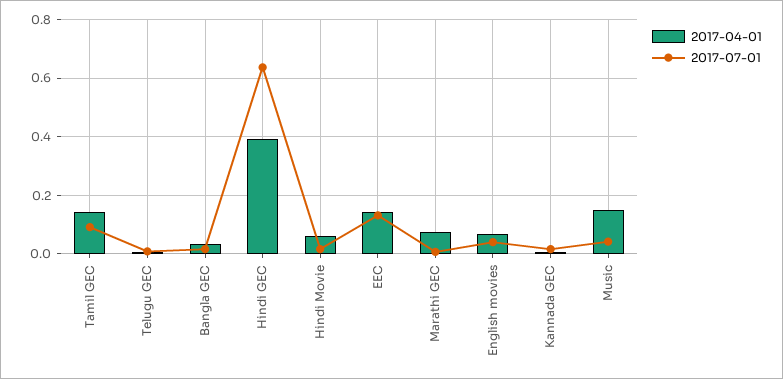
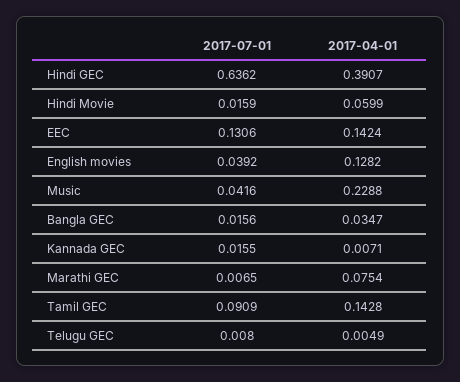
2017-04-01, English movies: 0.075 -> 0.1282
2017-04-01, Music: 0.15 -> 0.2288

